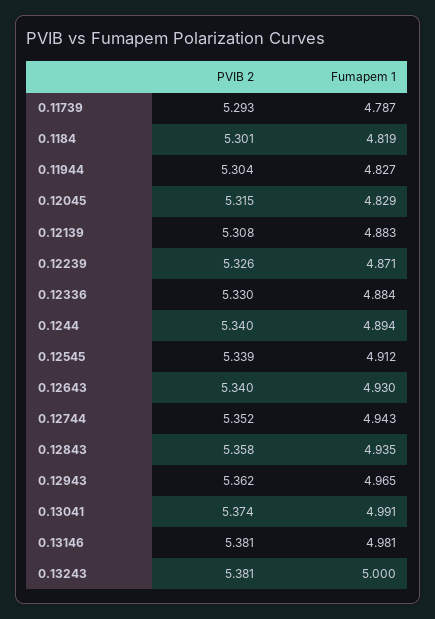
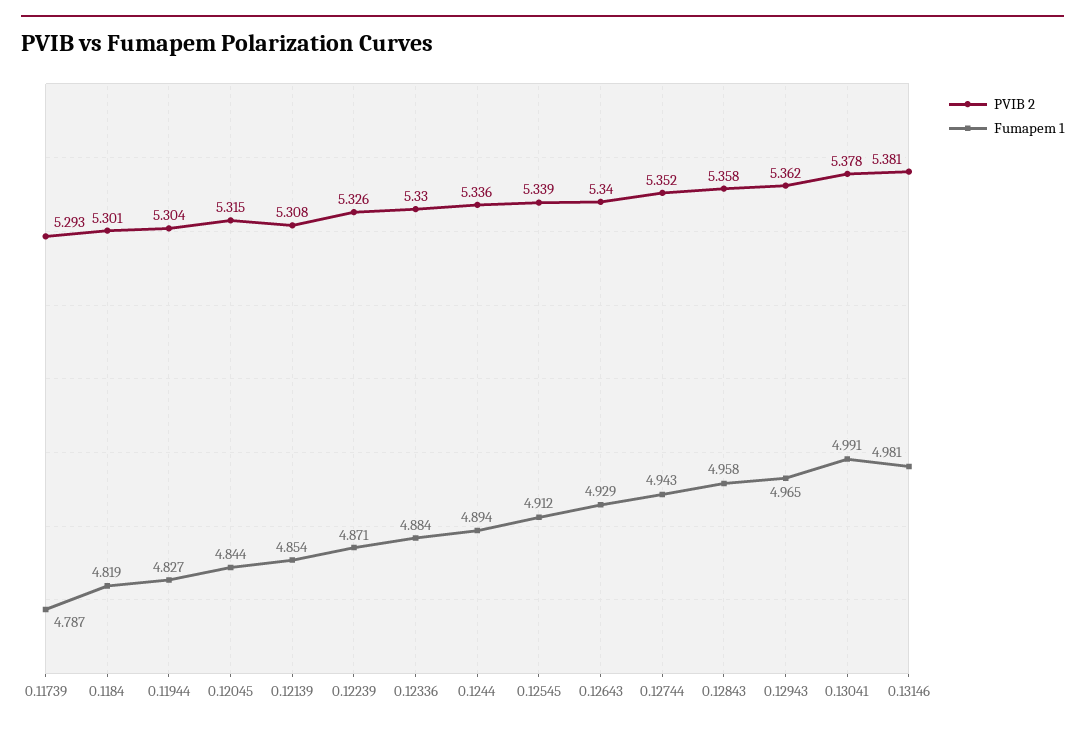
Fumapem 1, 0.12045: 4.829 -> 4.844
Fumapem 1, 0.12139: 4.883 -> 4.854
PVIB 2, 0.1244: 5.34 -> 5.336
Fumapem 1, 0.12643: 4.93 -> 4.929
Fumapem 1, 0.12843: 4.935 -> 4.958
PVIB 2, 0.13041: 5.374 -> 5.378
PVIB 2, 0.13243: 5.381 -> none
Fumapem 1, 0.13243: 5 -> none

